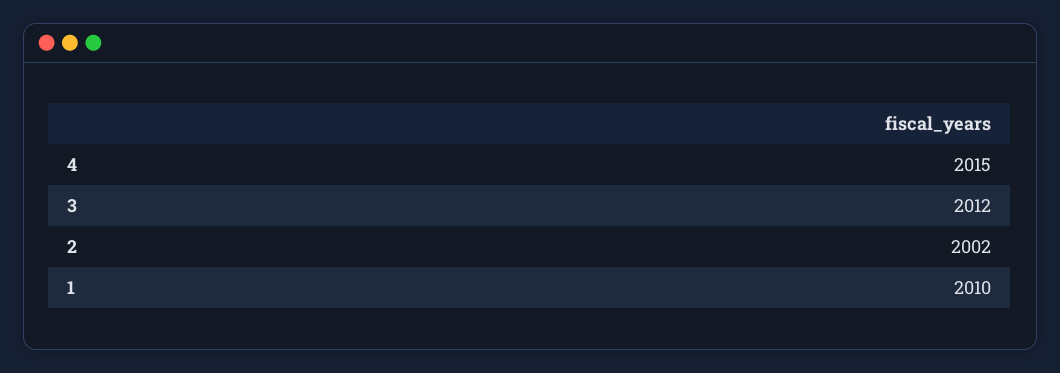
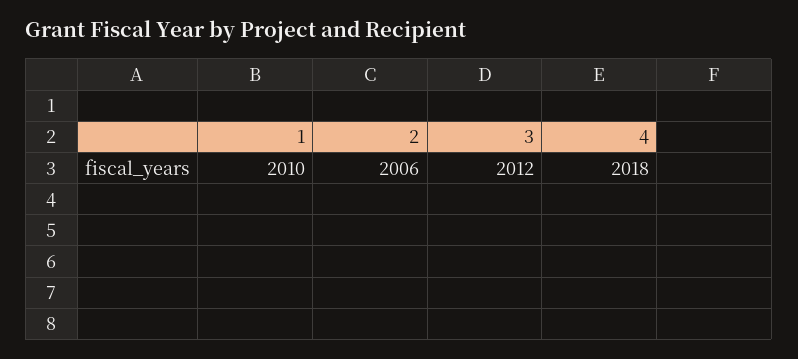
4: 2015 -> 2018
2: 2002 -> 2006

